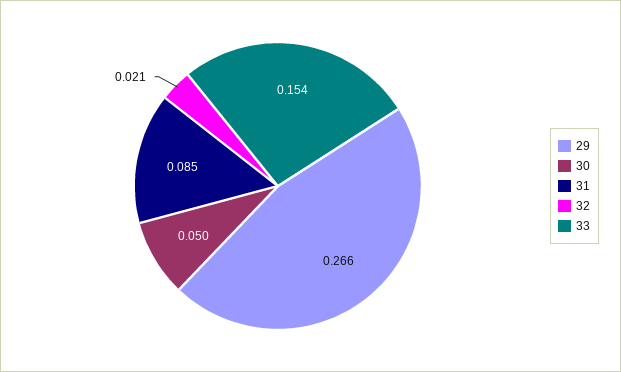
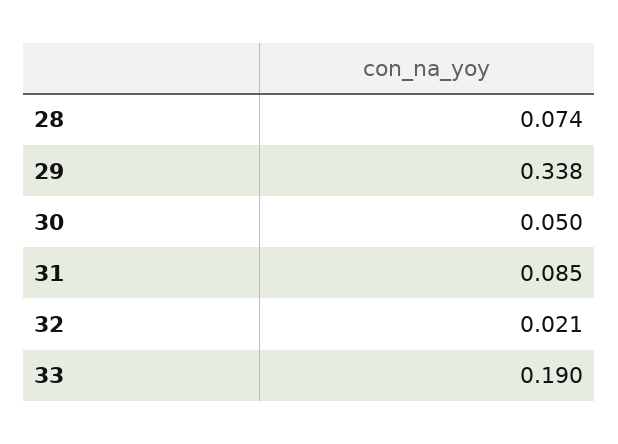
29: 0.266 -> 0.338
33: 0.154 -> 0.19
28: none -> 0.074

